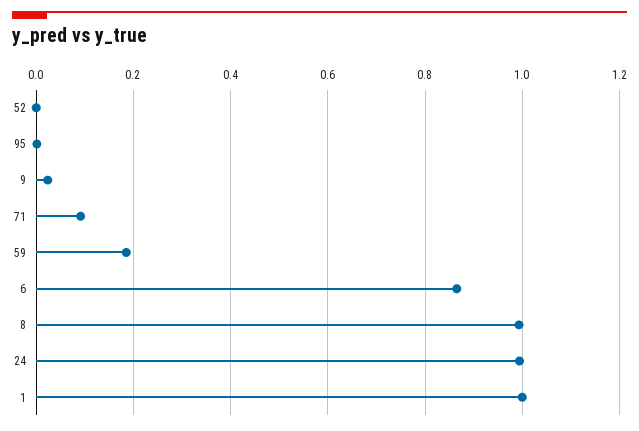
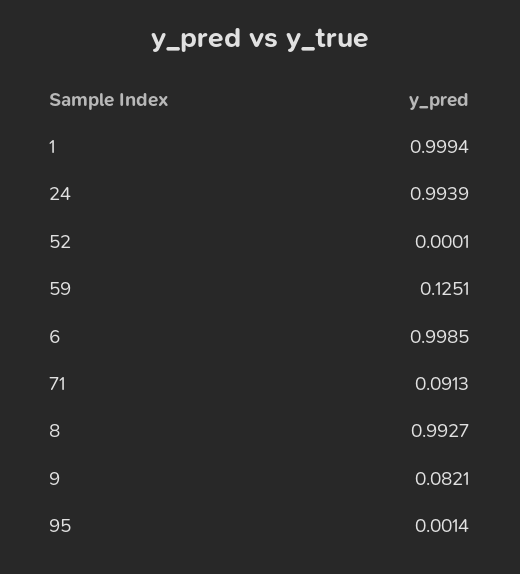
9: 0.02 -> 0.0821
59: 0.18 -> 0.1251
6: 0.86 -> 0.9985

